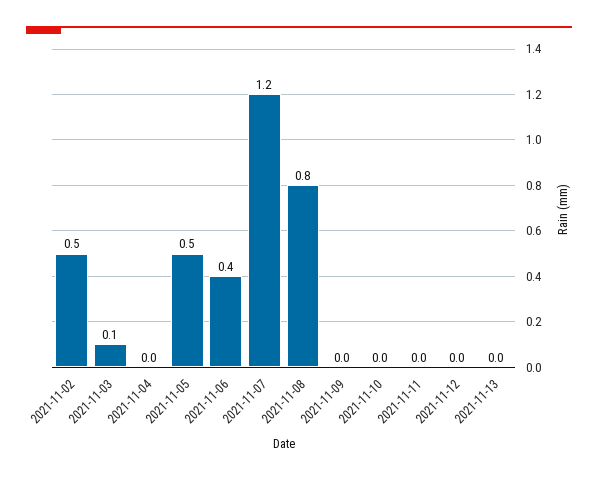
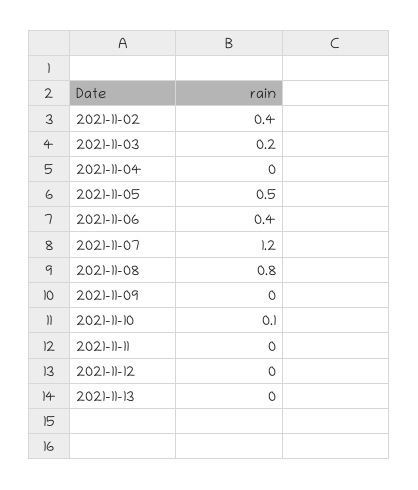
2021-11-02: 0.5 -> 0.4
2021-11-03: 0.1 -> 0.2
2021-11-10: 0 -> 0.1

